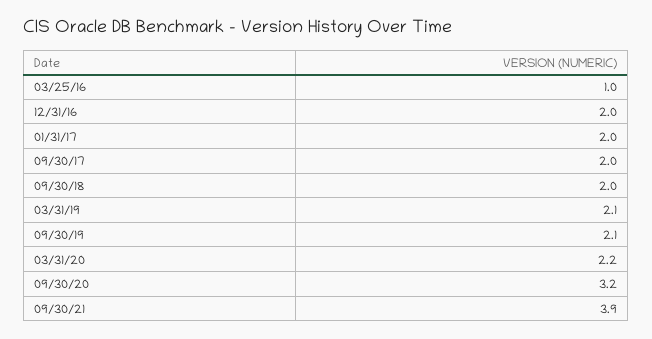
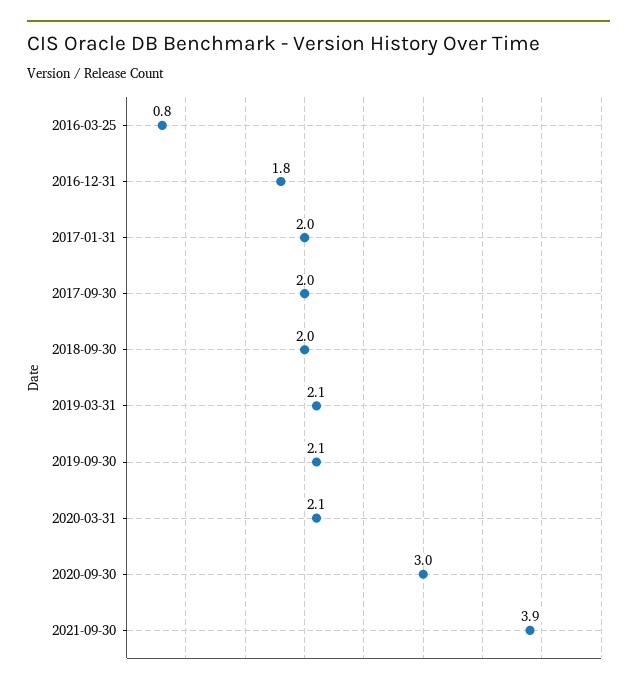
03/25/16: 1 -> 0.8
12/31/16: 2 -> 1.8
03/31/20: 2.2 -> 2.1
09/30/20: 3.2 -> 3

